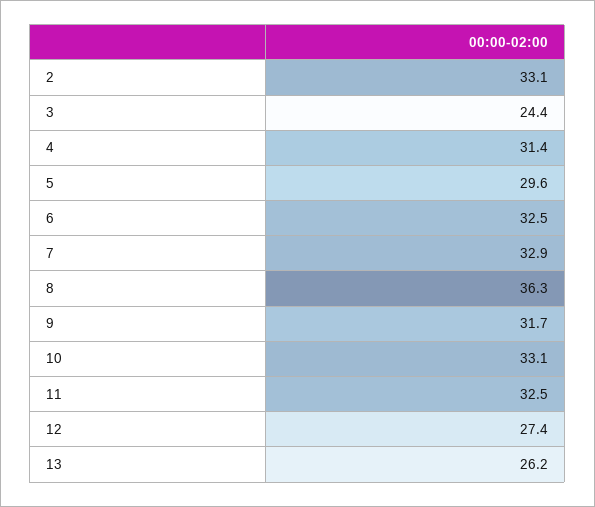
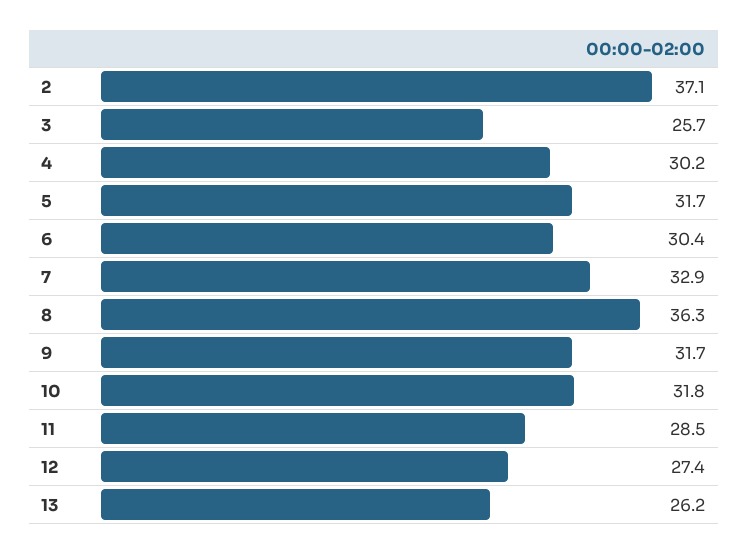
2: 33.1 -> 37.1
3: 24.4 -> 25.7
4: 31.4 -> 30.2
5: 29.6 -> 31.7
6: 32.5 -> 30.4
10: 33.1 -> 31.8
11: 32.5 -> 28.5

